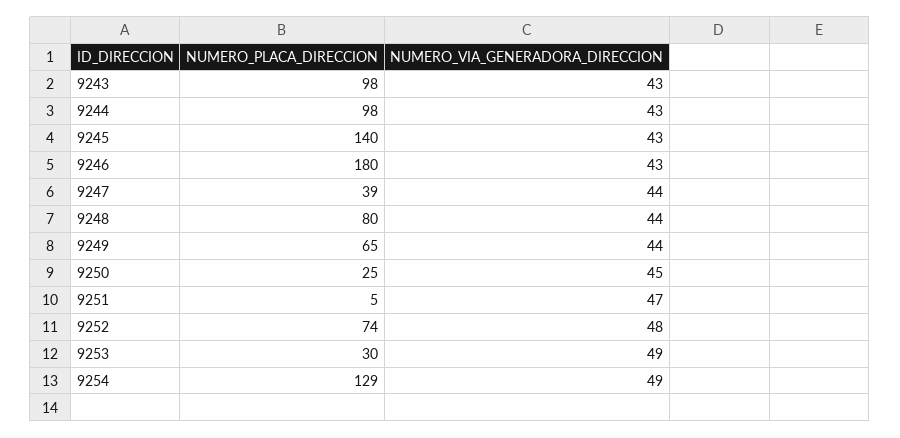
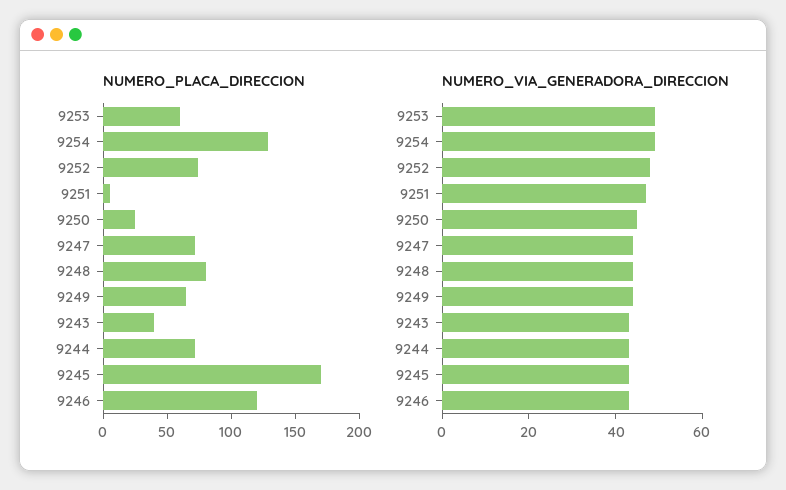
NUMERO_PLACA_DIRECCION, 9243: 98 -> 40
NUMERO_PLACA_DIRECCION, 9244: 98 -> 70
NUMERO_PLACA_DIRECCION, 9245: 140 -> 170
NUMERO_PLACA_DIRECCION, 9246: 180 -> 120
NUMERO_PLACA_DIRECCION, 9247: 39 -> 70
NUMERO_PLACA_DIRECCION, 9253: 30 -> 60

